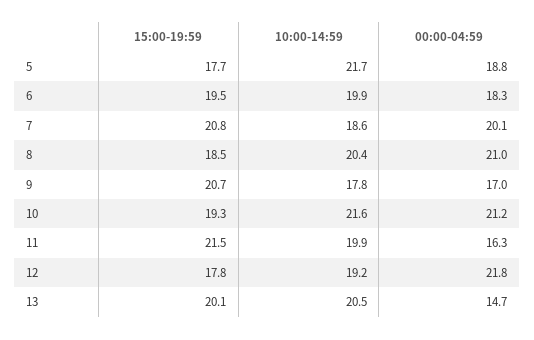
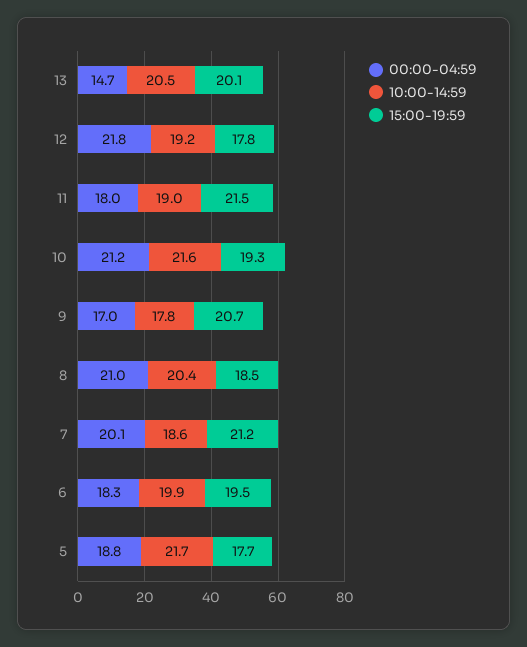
15:00-19:59, 7: 20.8 -> 21.2
10:00-14:59, 11: 19.9 -> 19
00:00-04:59, 11: 16.3 -> 18

